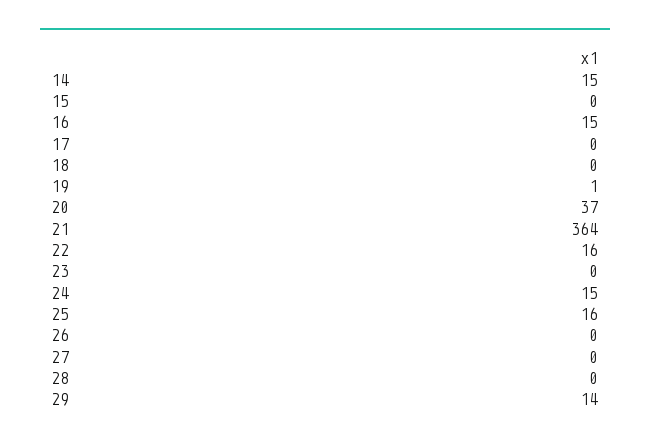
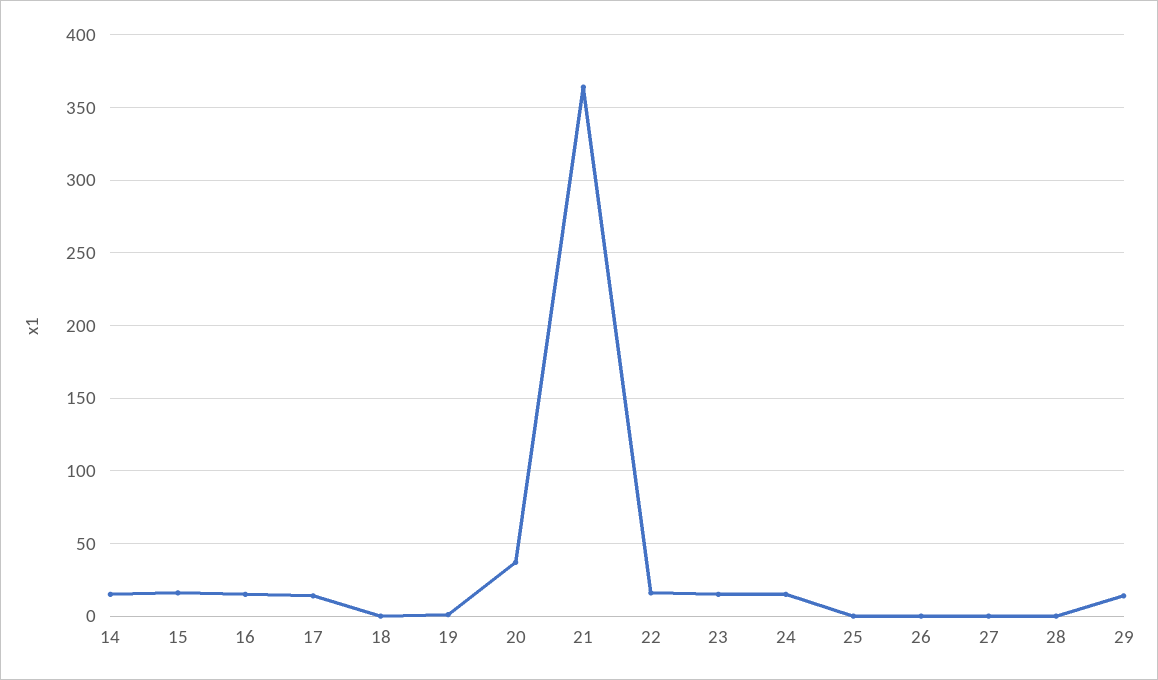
15: 0 -> 15
17: 0 -> 15
23: 0 -> 15
25: 16 -> 0

